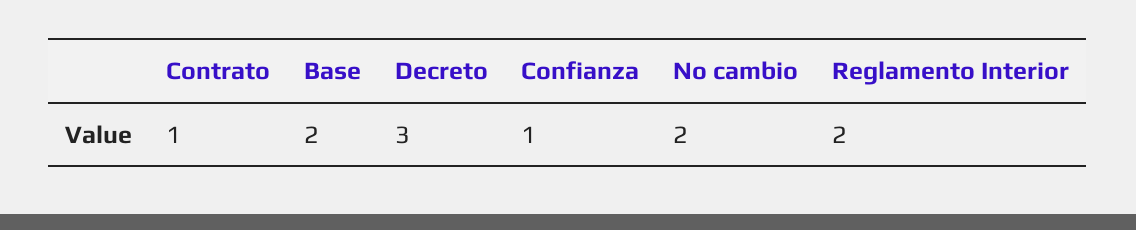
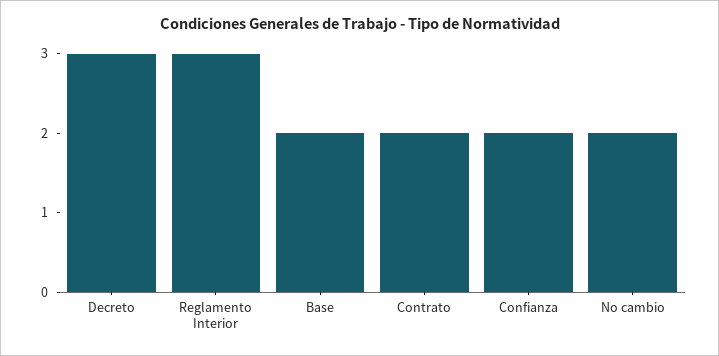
Contrato: 1 -> 2
Confianza: 1 -> 2
Reglamento Interior: 2 -> 3

